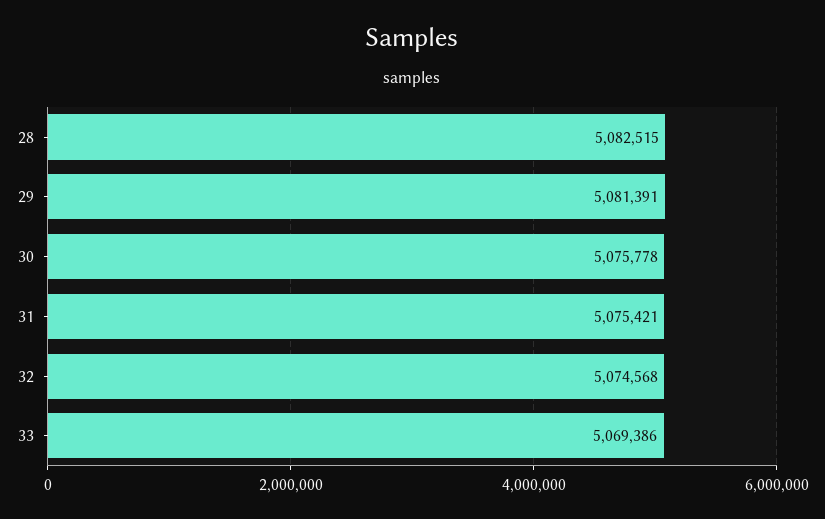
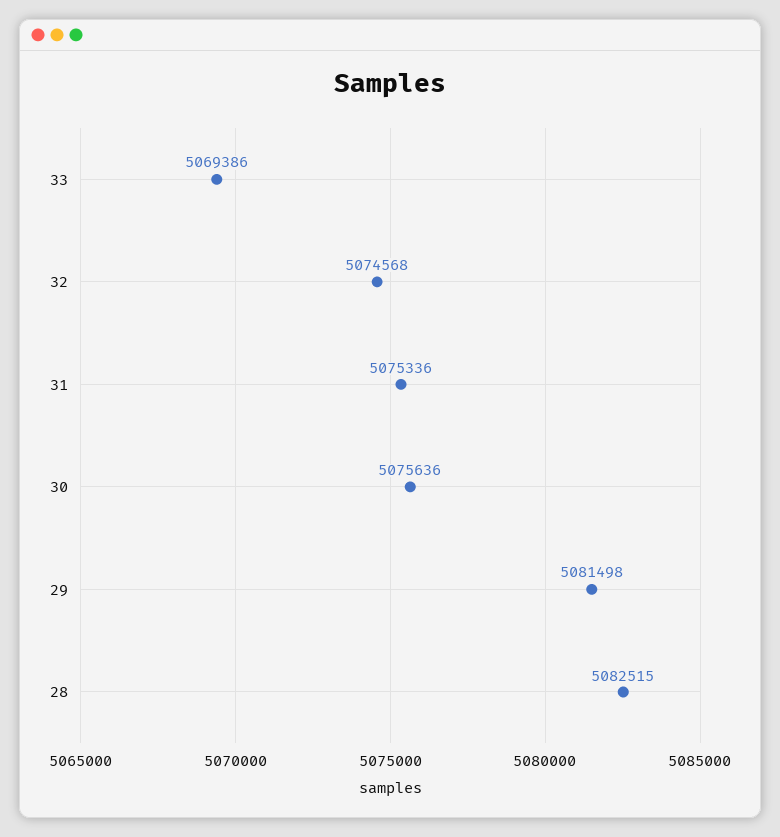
29: 5081391 -> 5081498
30: 5075778 -> 5075636
31: 5075421 -> 5075336

